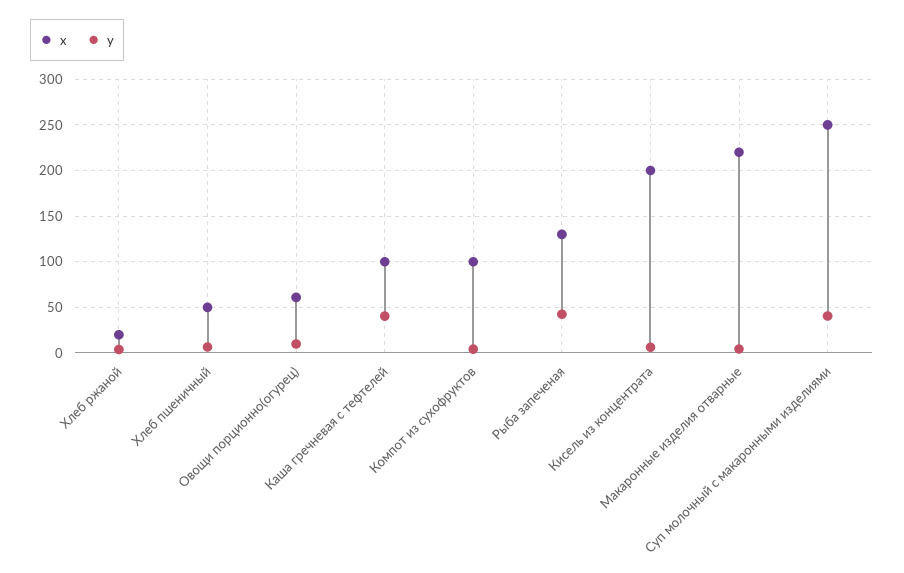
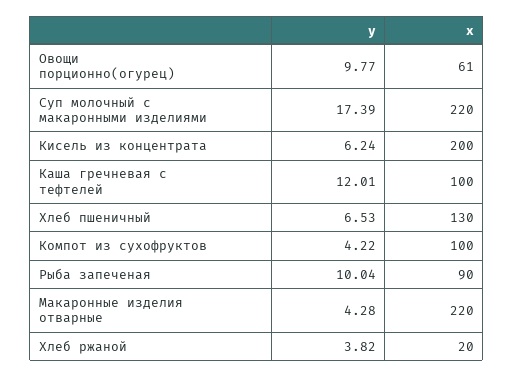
x, Хлеб пшеничный: 50 -> 130
y, Каша гречневая с тефтелей: 40 -> 12.01
x, Рыба запеченая: 130 -> 90
y, Рыба запеченая: 40 -> 10.04
x, Суп молочный с макаронными изделиями: 250 -> 220
y, Суп молочный с макаронными изделиями: 40 -> 17.39

